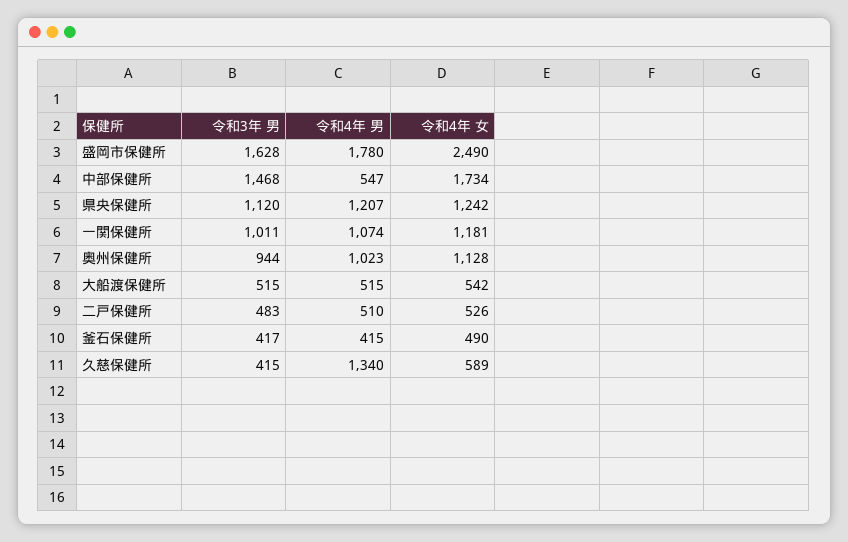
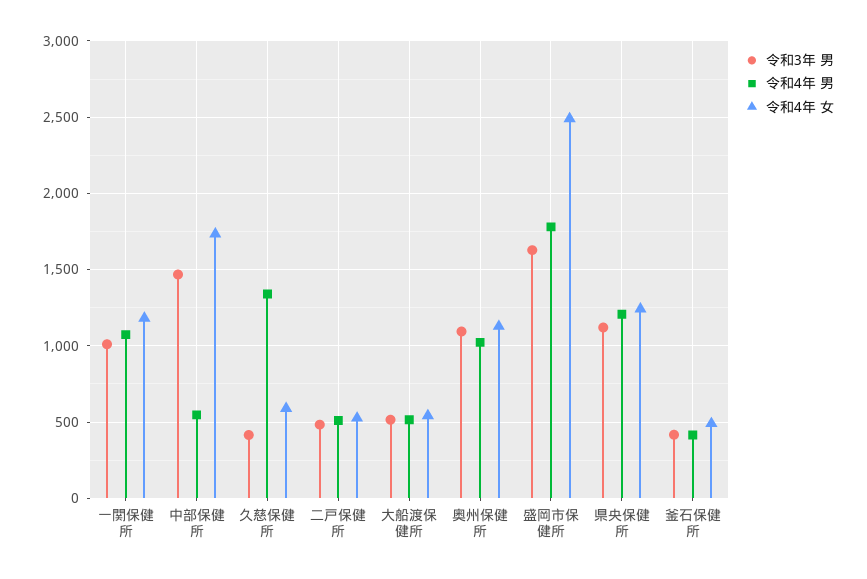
令和3年 男, 奥州保健所: 944 -> 1100

